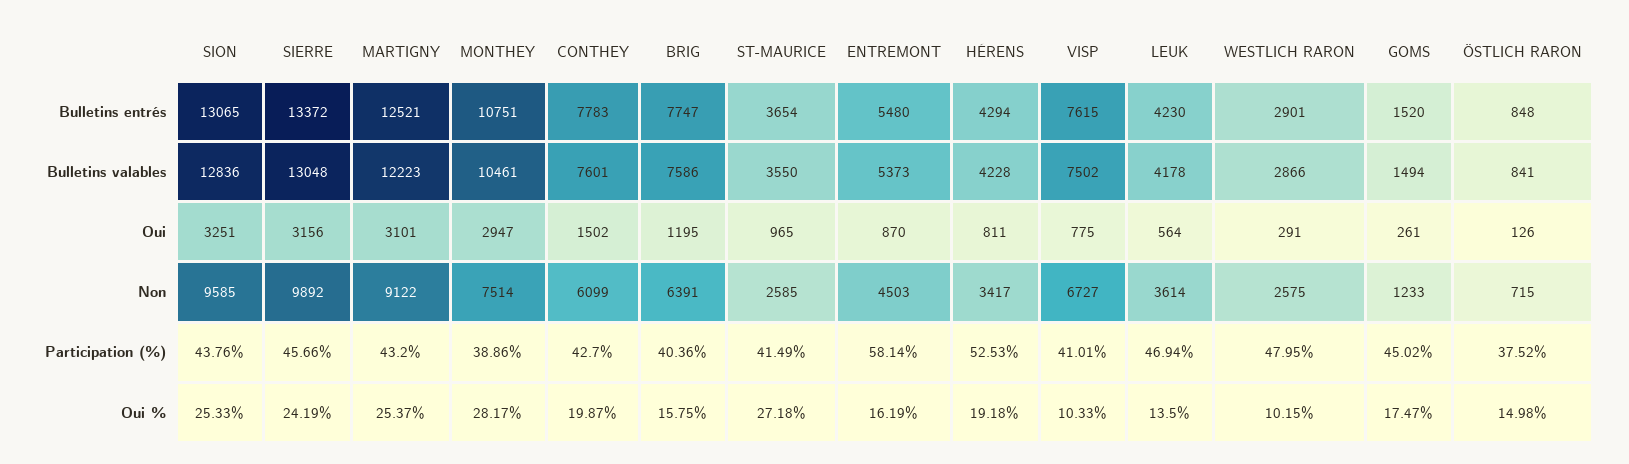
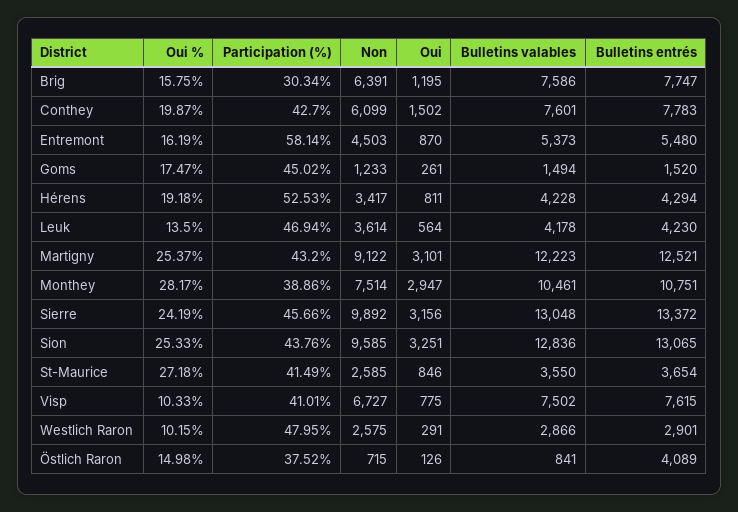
ÖSTLICH RARON, Bulletins entrés: 848 -> 4089
ST-MAURICE, Oui: 965 -> 846
BRIG, Participation (%): 40.36 -> 30.34

